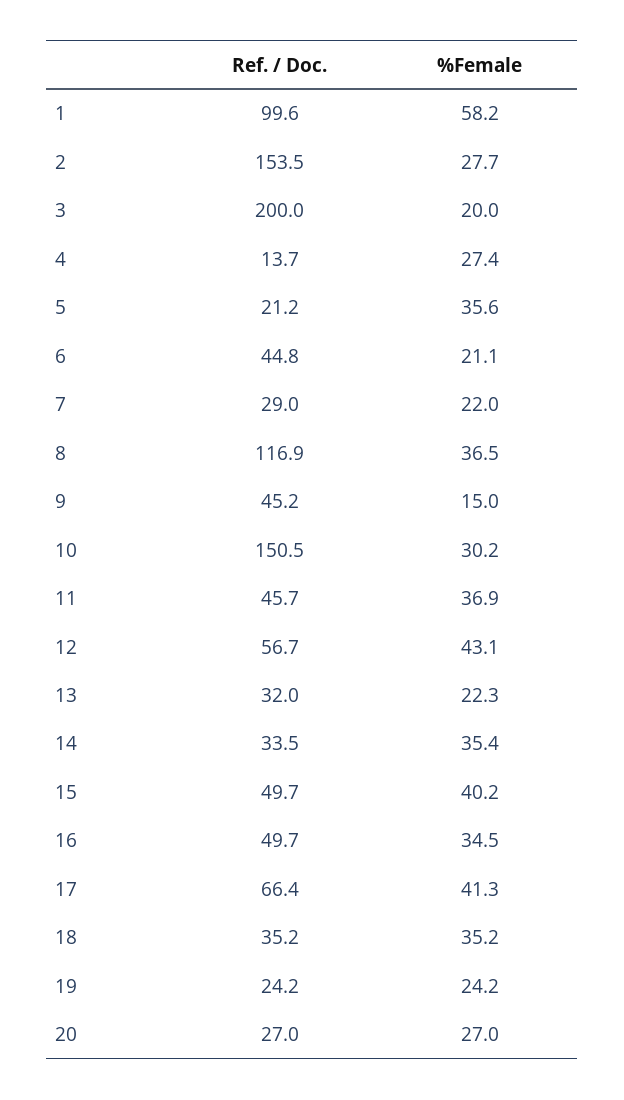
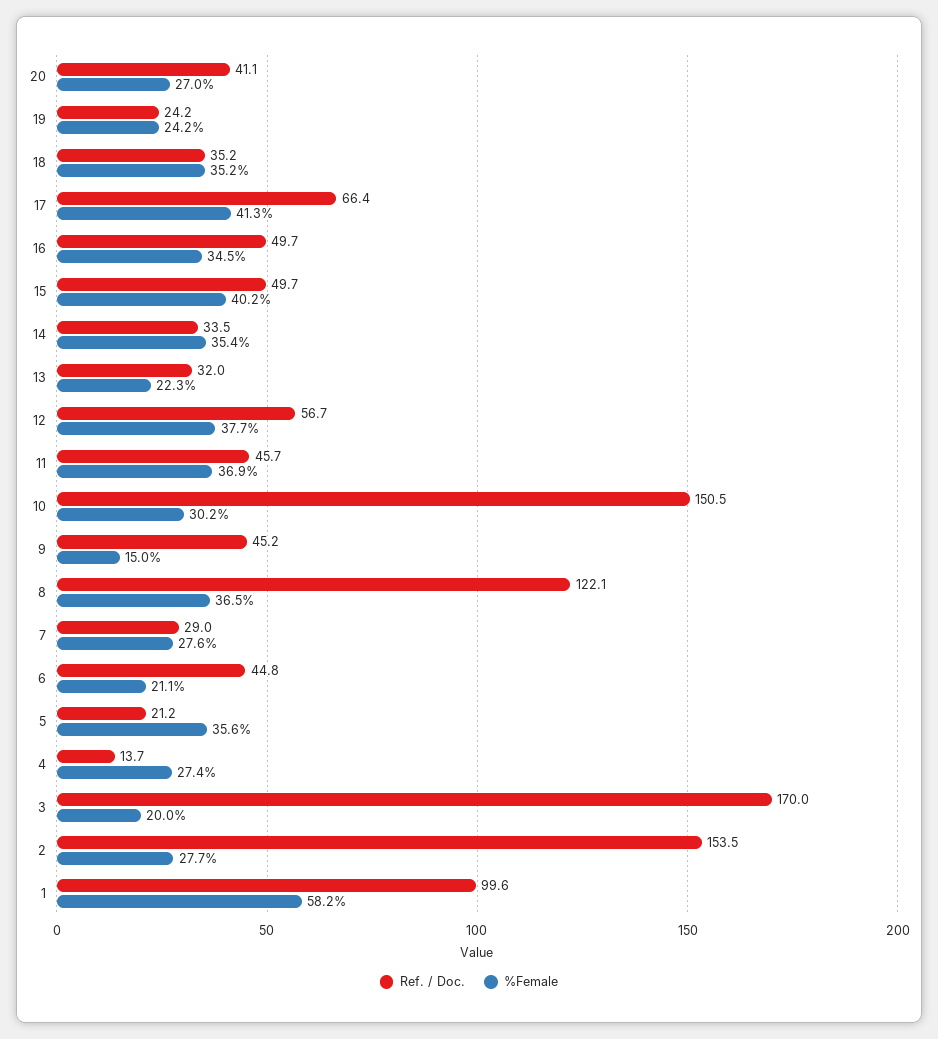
Ref. / Doc., 3: 200 -> 170
%Female, 7: 22 -> 27.6
Ref. / Doc., 8: 116.9 -> 122.1
%Female, 12: 43.1 -> 37.7
Ref. / Doc., 20: 27 -> 41.1

